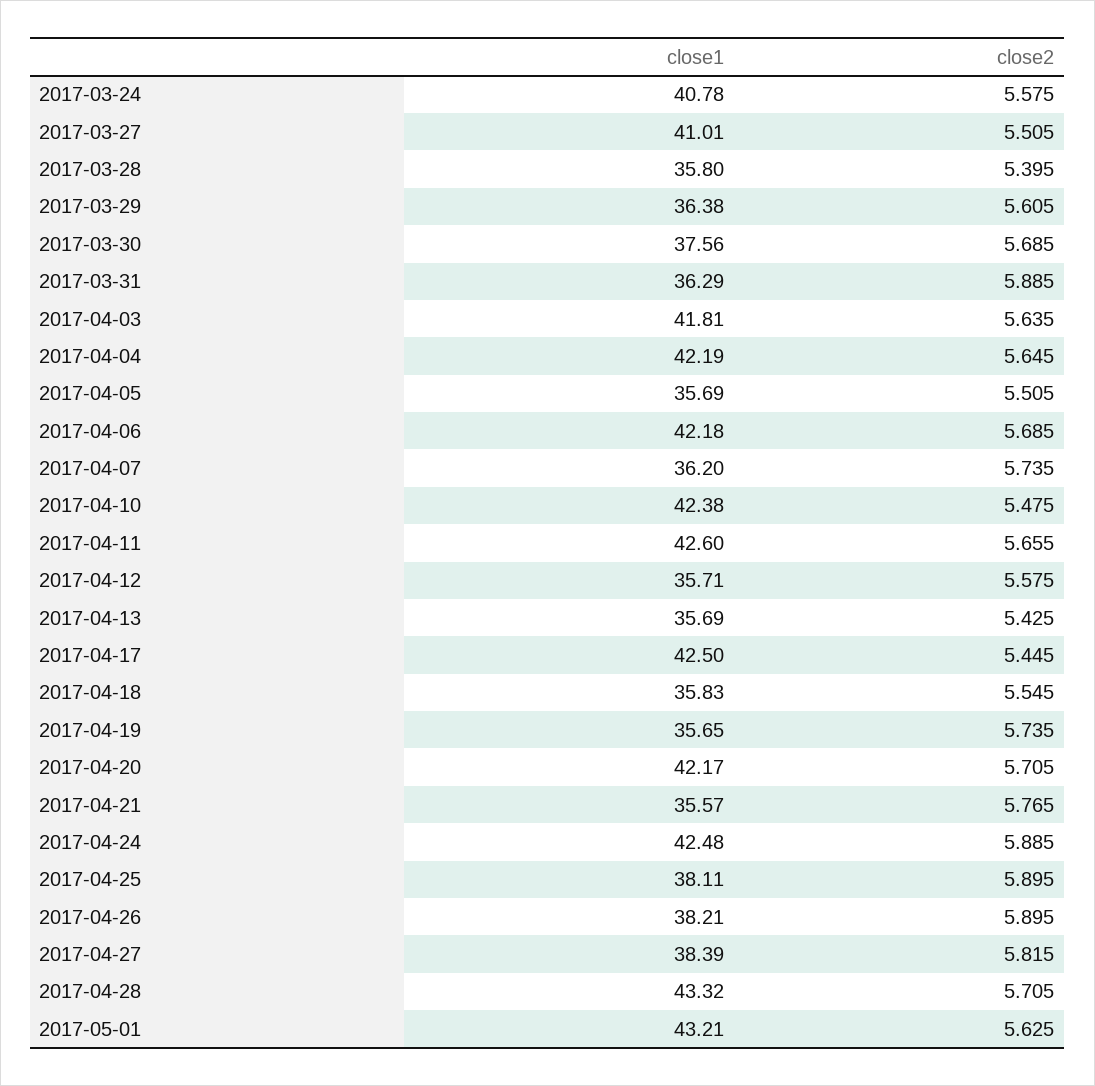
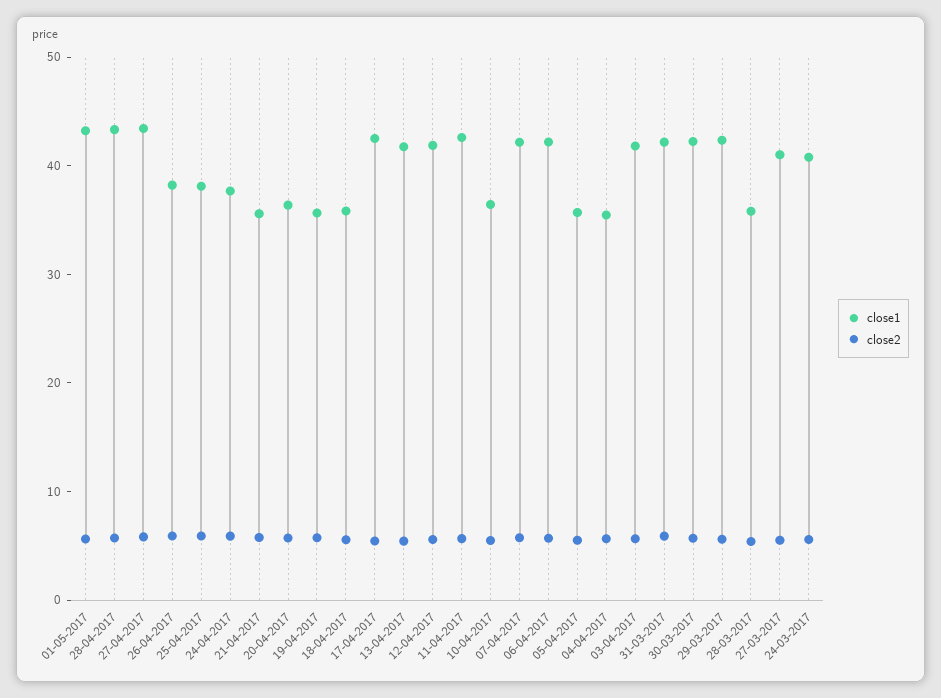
close1, 2017-03-29: 36.38 -> 42
close1, 2017-03-30: 37.56 -> 42
close1, 2017-03-31: 36.29 -> 42
close1, 2017-04-04: 42.19 -> 36
close1, 2017-04-07: 36.2 -> 42
close1, 2017-04-10: 42.38 -> 36
close1, 2017-04-12: 35.71 -> 42
close1, 2017-04-13: 35.69 -> 42
close1, 2017-04-20: 42.17 -> 36
close1, 2017-04-24: 42.48 -> 38
close1, 2017-04-27: 38.39 -> 44

